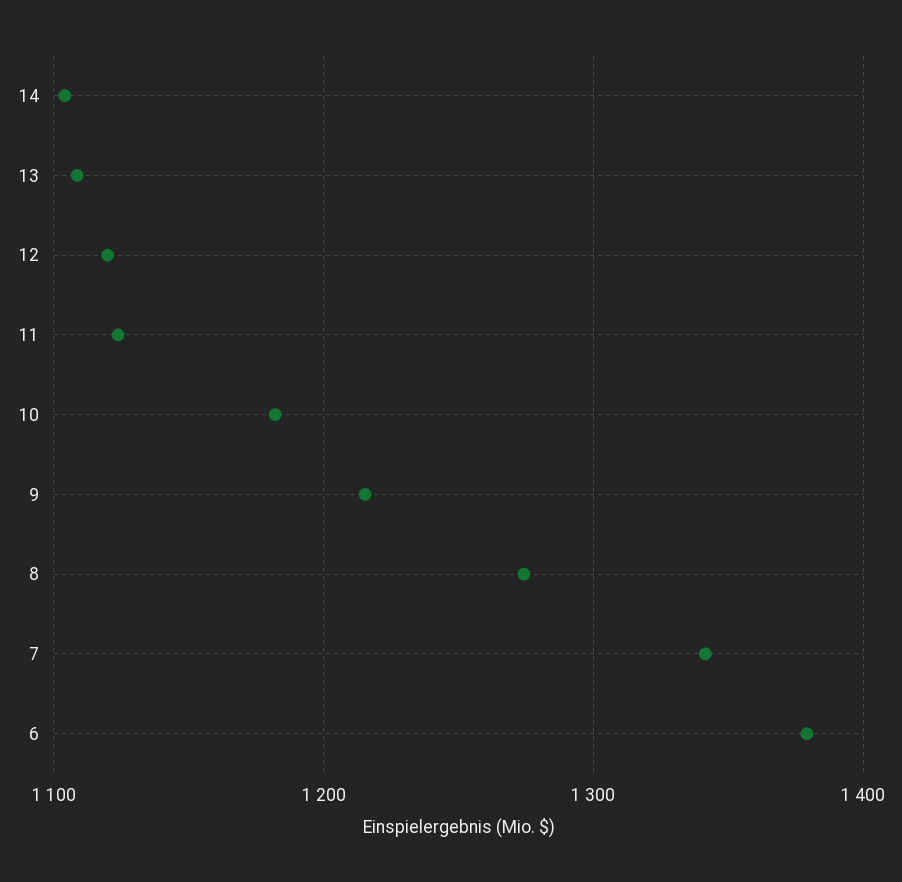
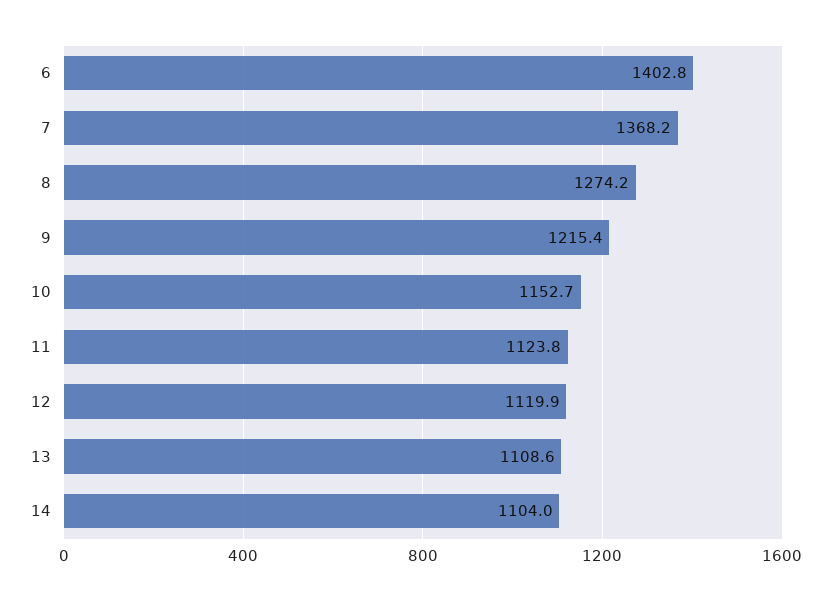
10: 1180 -> 1152.7
7: 1340 -> 1368.2
6: 1380 -> 1402.8

